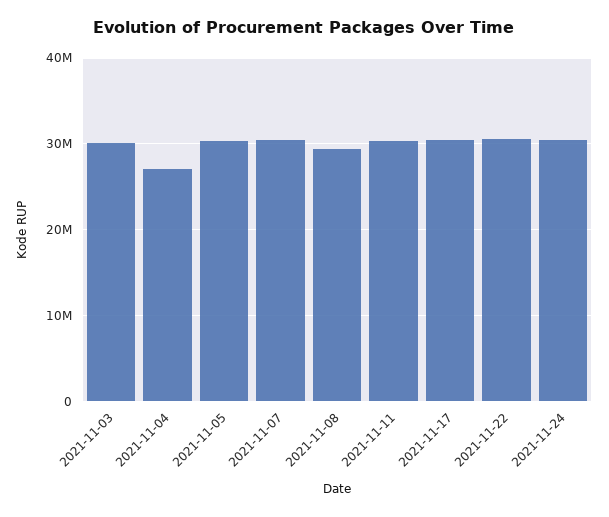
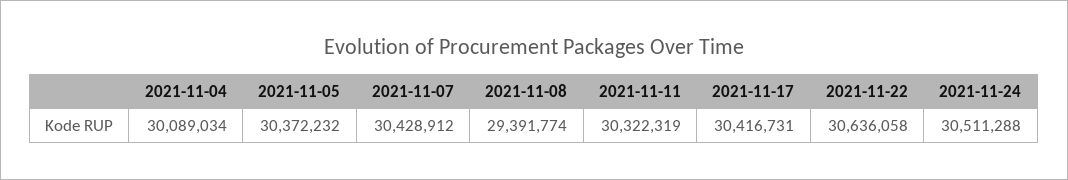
2021-11-03: 30000000 -> none
2021-11-04: 27000000 -> 30089034

